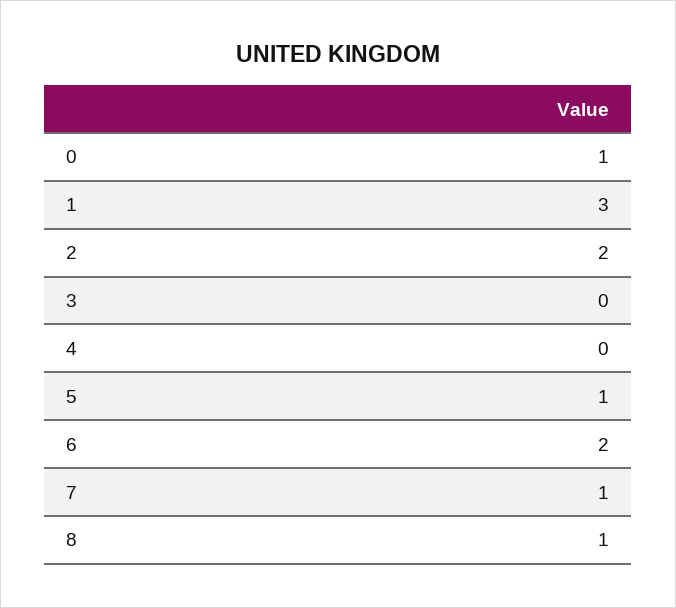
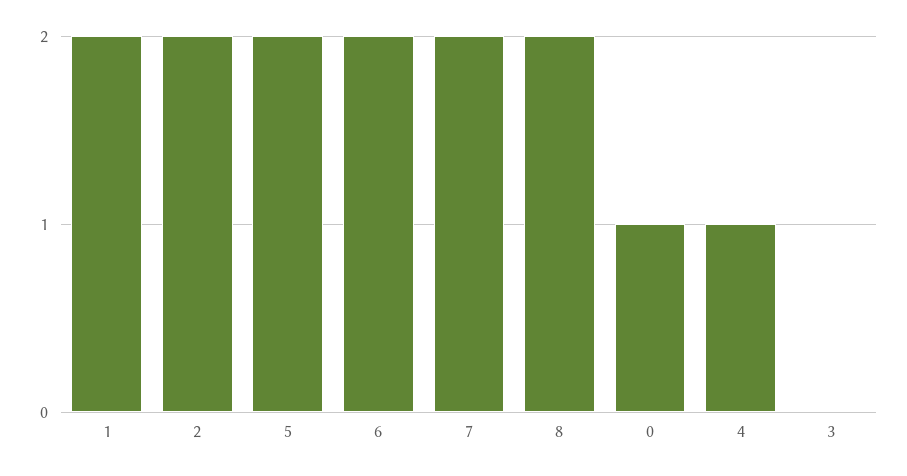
1: 3 -> 2
4: 0 -> 1
5: 1 -> 2
7: 1 -> 2
8: 1 -> 2

